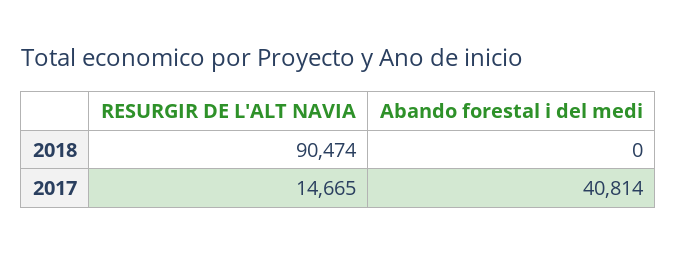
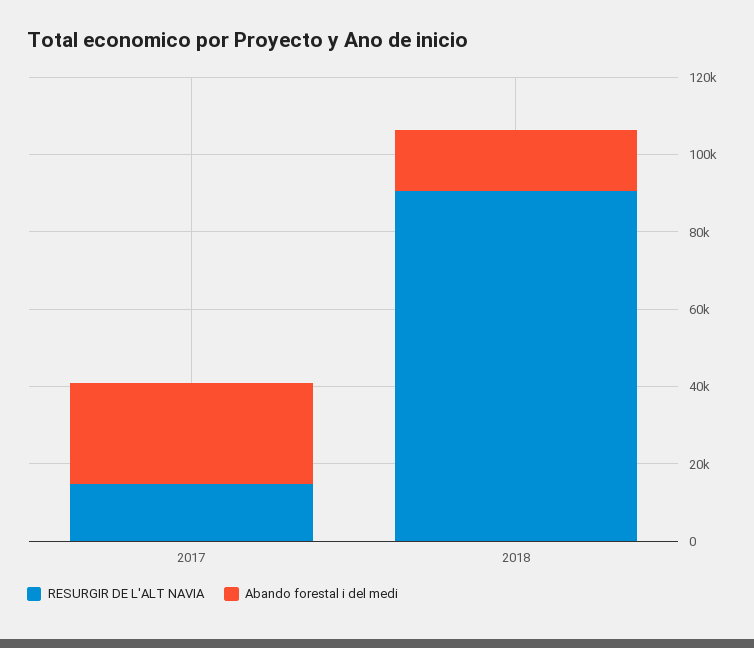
Abando forestal i del medi, 2018: 0 -> 15000
Abando forestal i del medi, 2017: 40814 -> 25000

